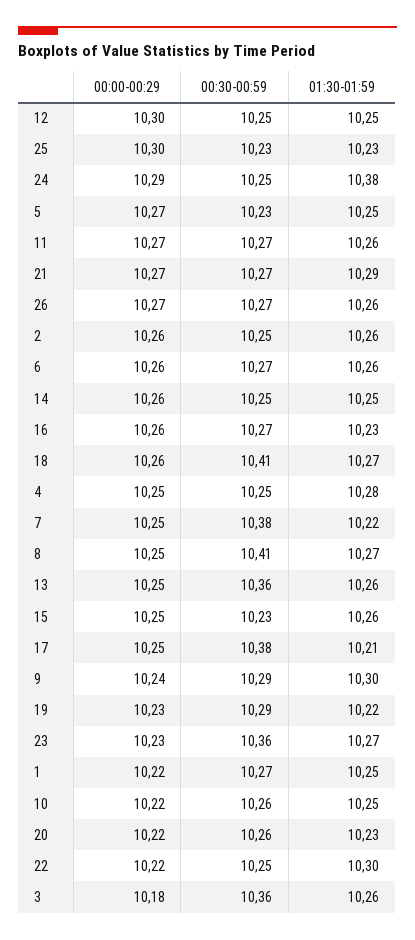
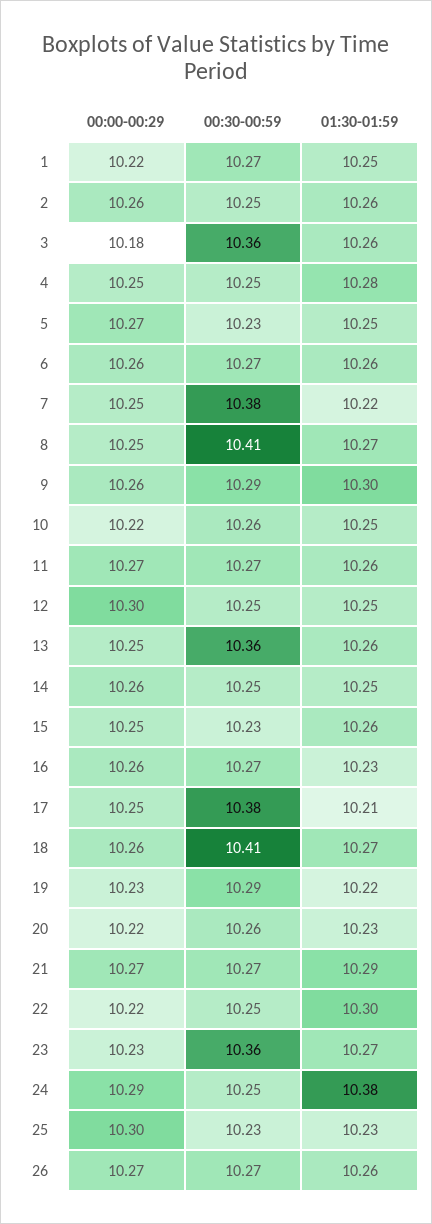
00:00-00:29, 9: 10.24 -> 10.26

